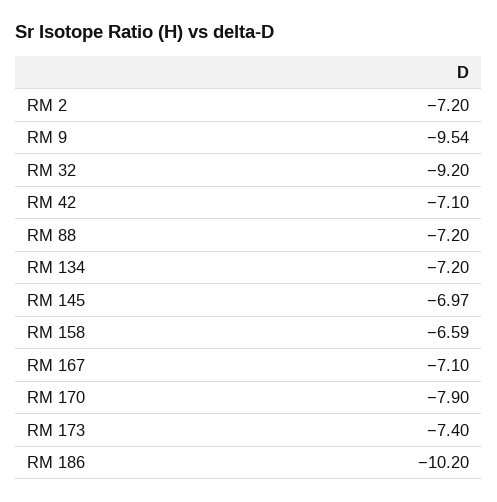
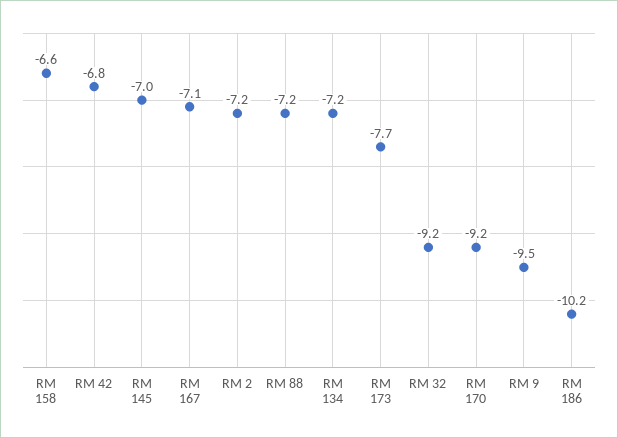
RM 42: -7.1 -> -6.8
RM 170: -7.9 -> -9.2
RM 173: -7.4 -> -7.7

